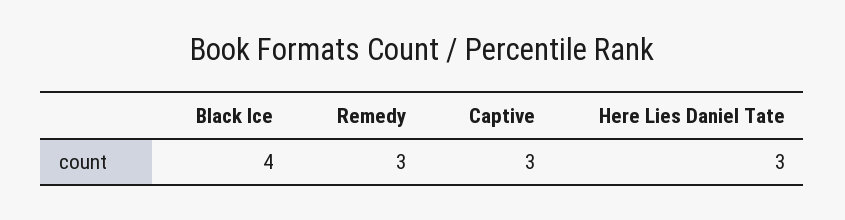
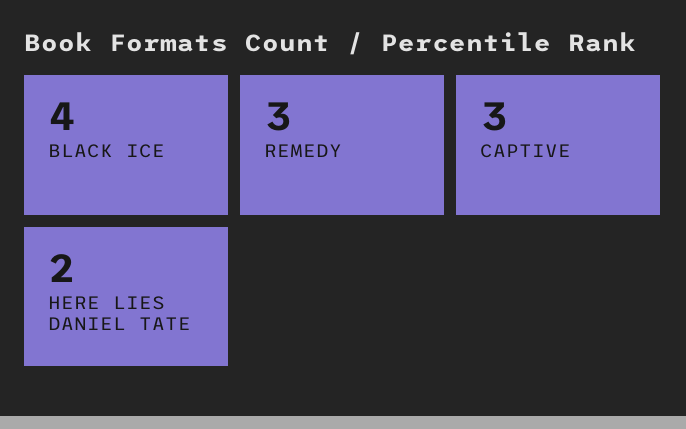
Here Lies Daniel Tate: 3 -> 2

